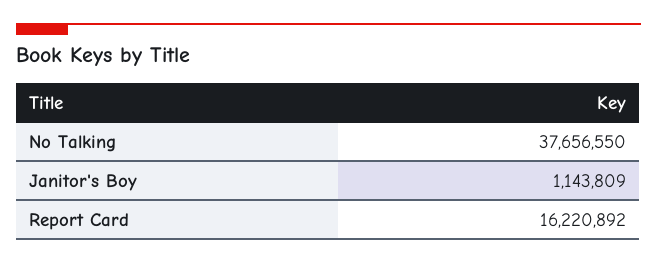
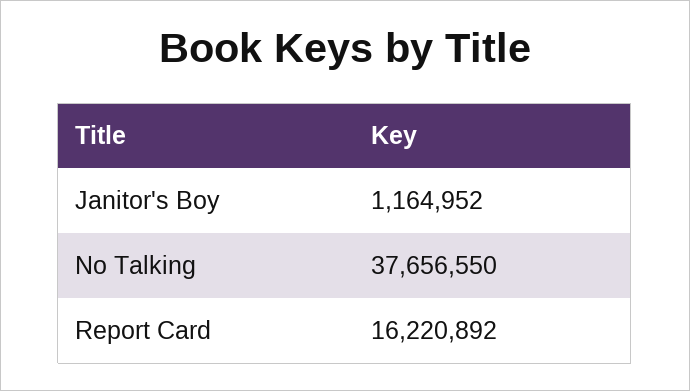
Janitor's Boy: 1143809 -> 1164952

